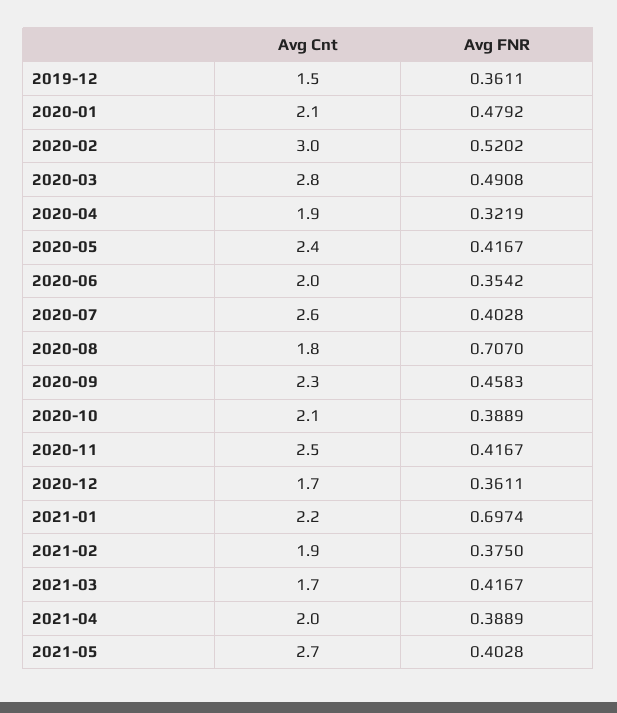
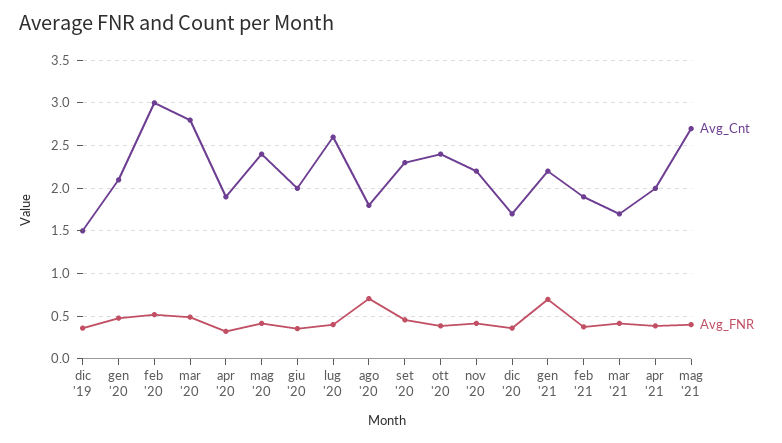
Avg Cnt, 2020-10: 2.1 -> 2.4
Avg Cnt, 2020-11: 2.5 -> 2.2

